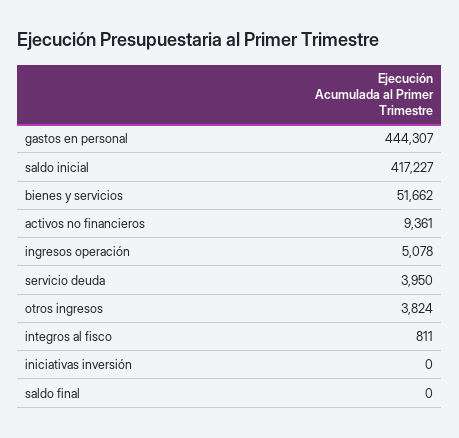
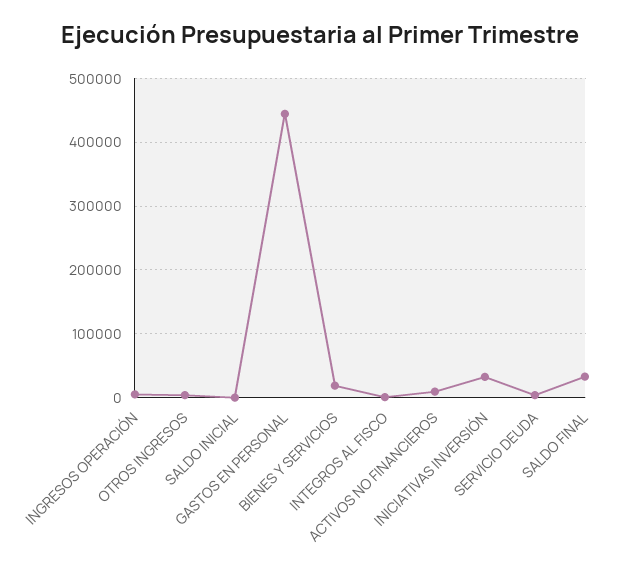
saldo inicial: 417227 -> 0
bienes y servicios: 51662 -> 20000
iniciativas inversión: 0 -> 30000
saldo final: 0 -> 30000

